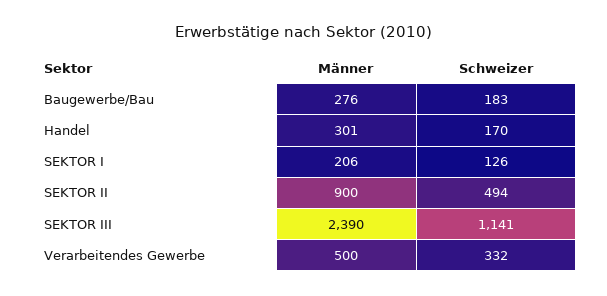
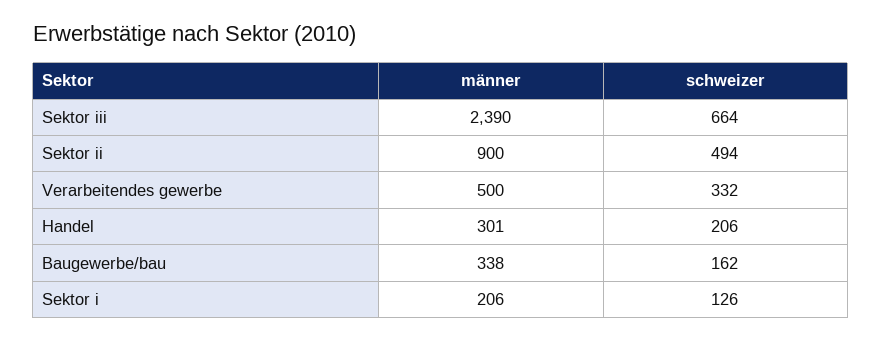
Männer, Baugewerbe/Bau: 276 -> 338
Schweizer, Baugewerbe/Bau: 183 -> 162
Schweizer, Handel: 170 -> 206
Schweizer, SEKTOR III: 1141 -> 664

